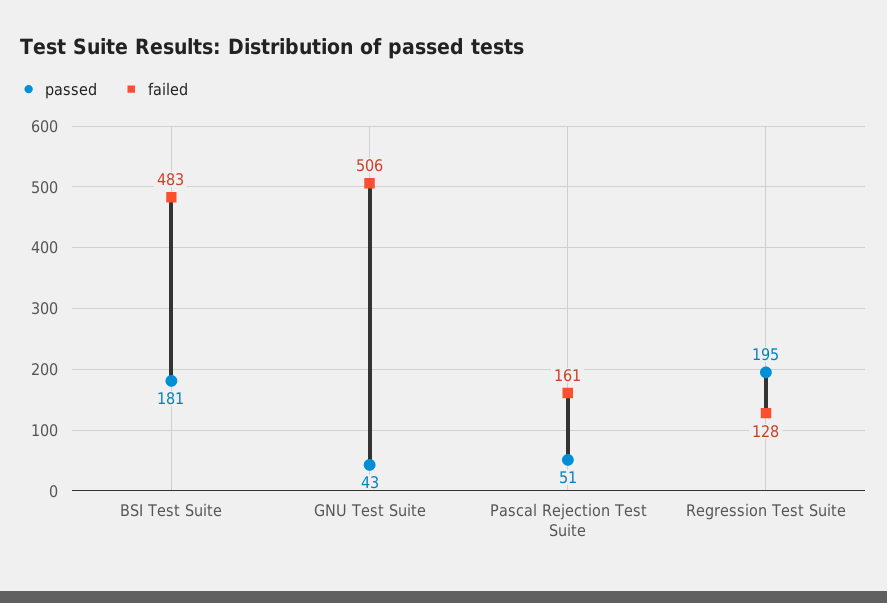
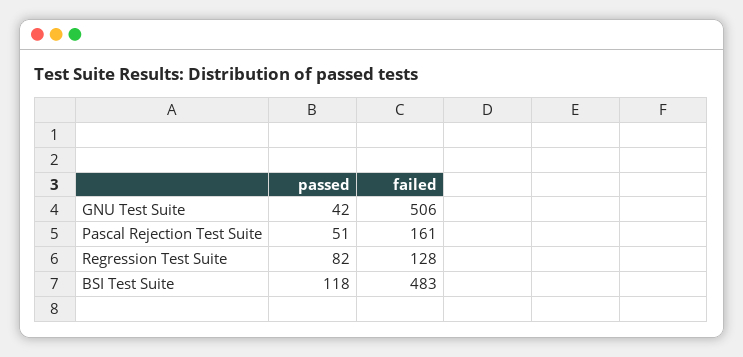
passed, BSI Test Suite: 181 -> 118
passed, GNU Test Suite: 43 -> 42
passed, Regression Test Suite: 195 -> 82

